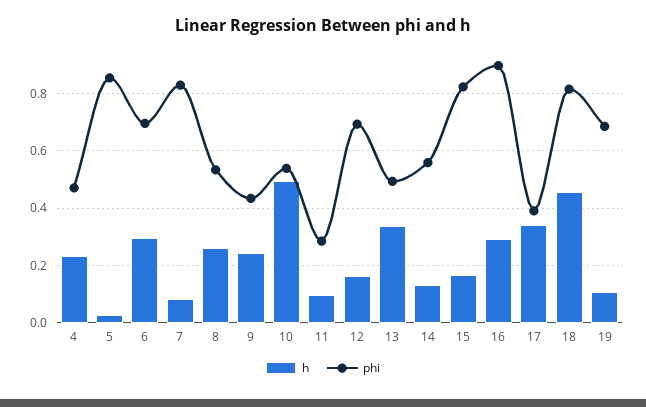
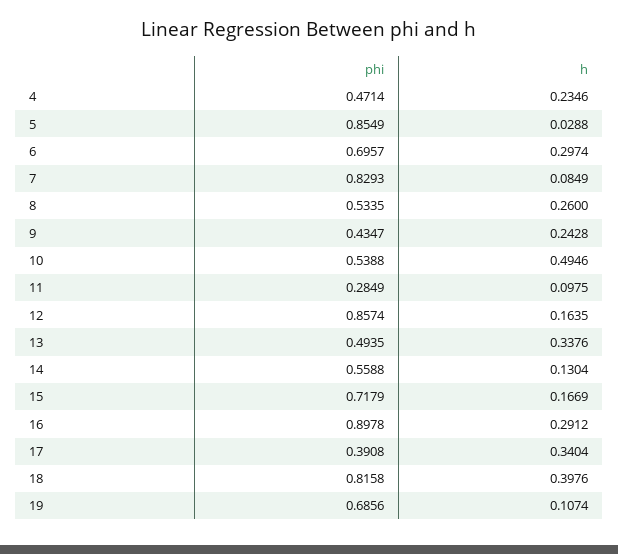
phi, 12: 0.7 -> 0.8574
phi, 15: 0.825 -> 0.7179
h, 18: 0.45 -> 0.3976

